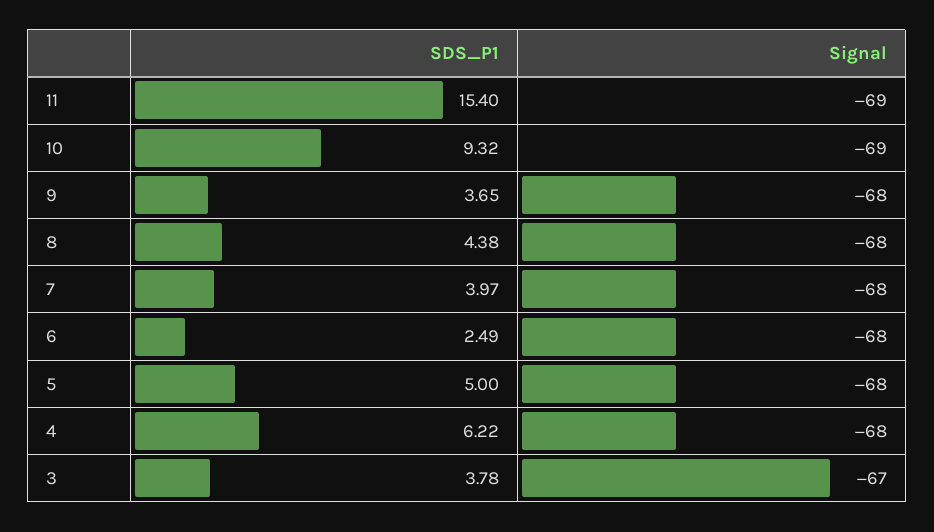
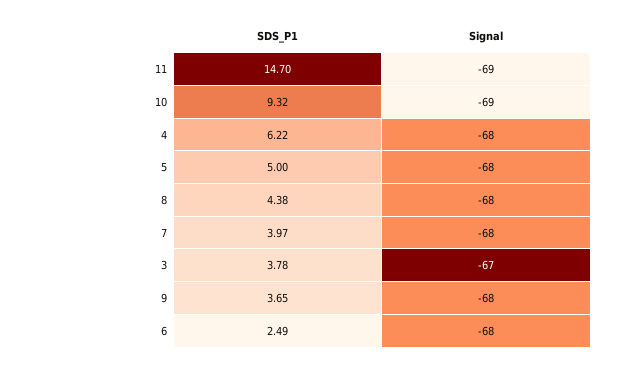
SDS_P1, 11: 15.4 -> 14.7

